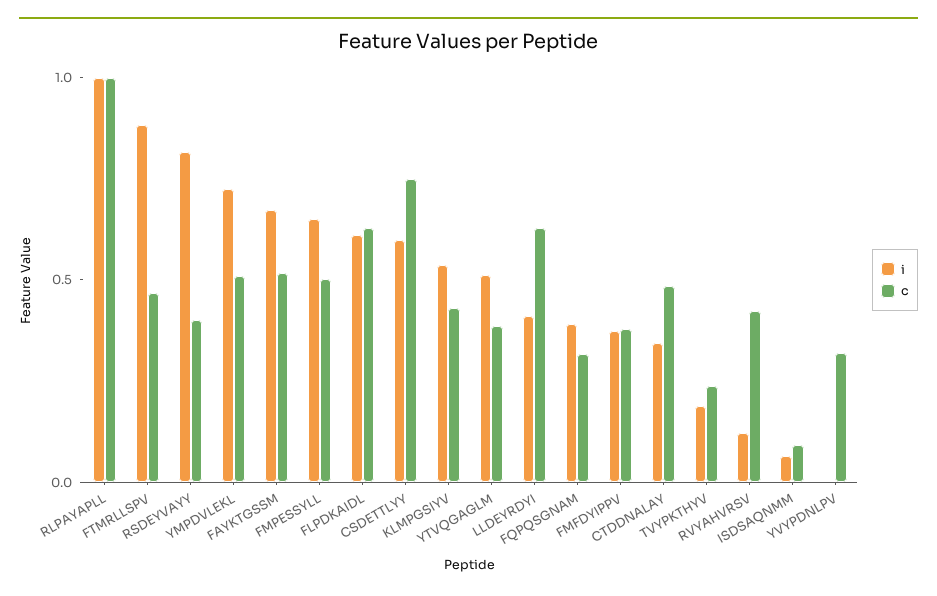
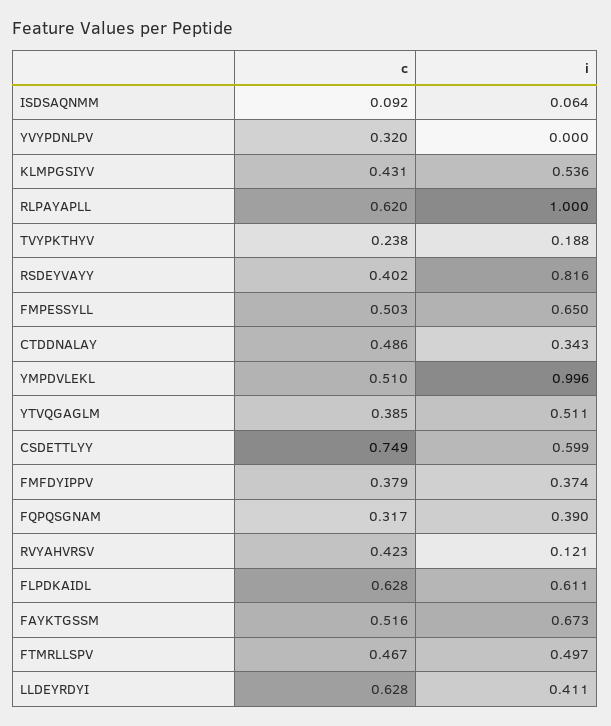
c, RLPAYAPLL: 1 -> 0.62
i, FTMRLLSPV: 0.9 -> 0.497
i, YMPDVLEKL: 0.7 -> 0.996

